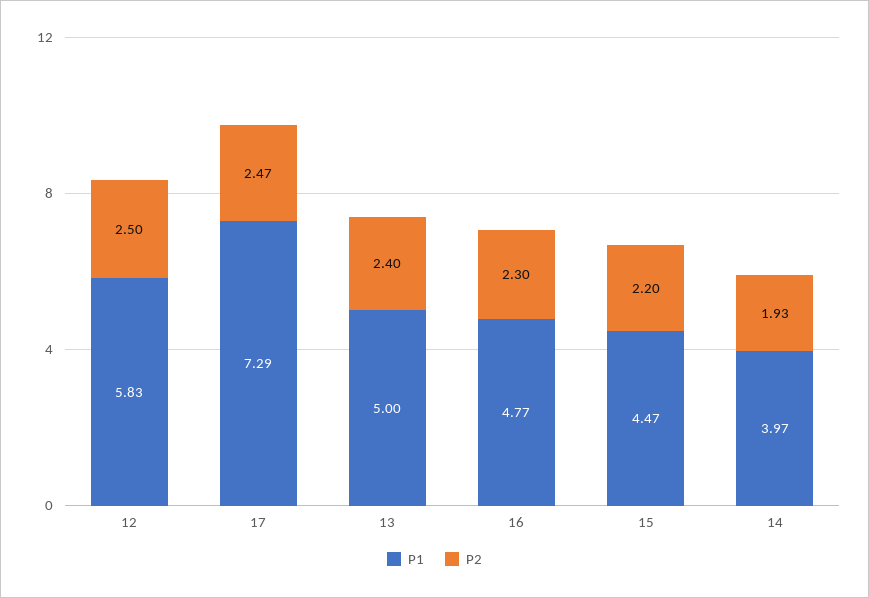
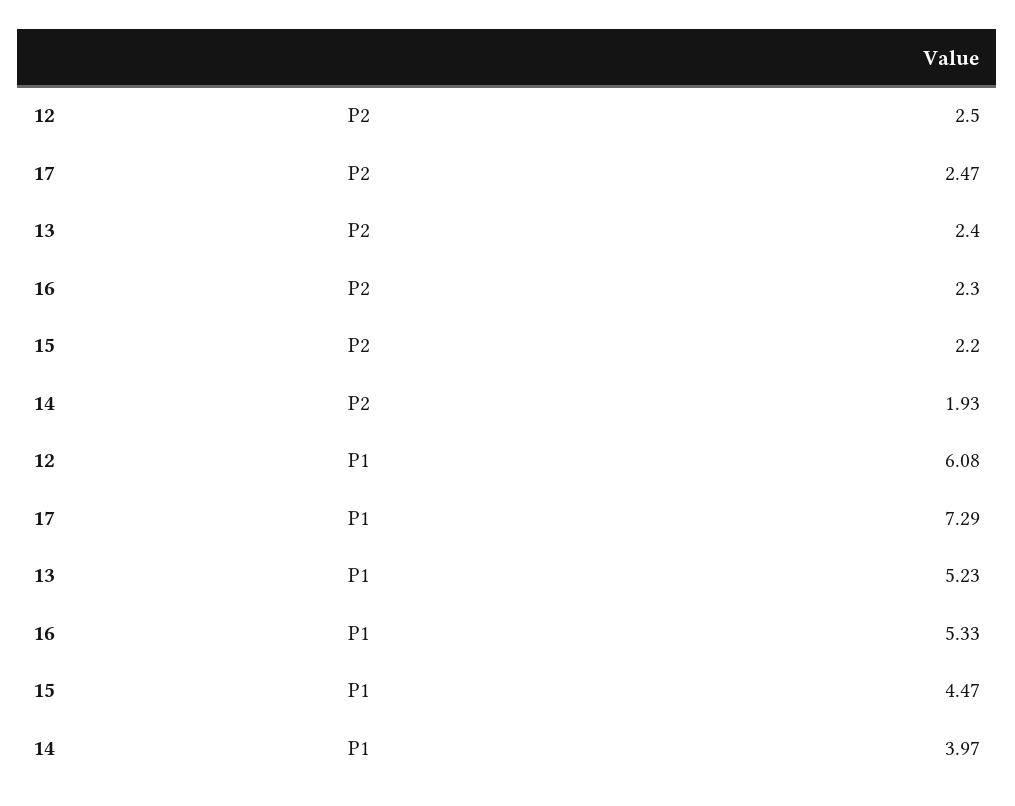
P1, 12: 5.83 -> 6.08
P1, 13: 5 -> 5.23
P1, 16: 4.77 -> 5.33

